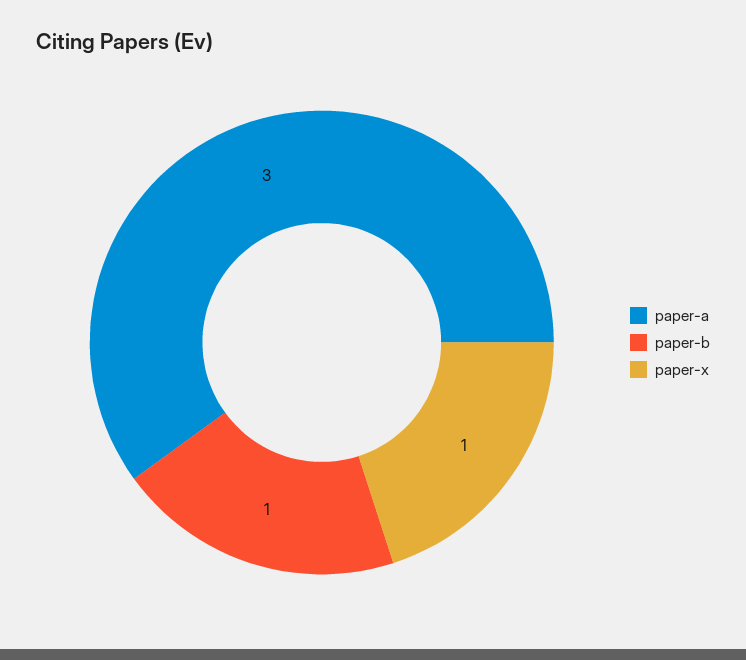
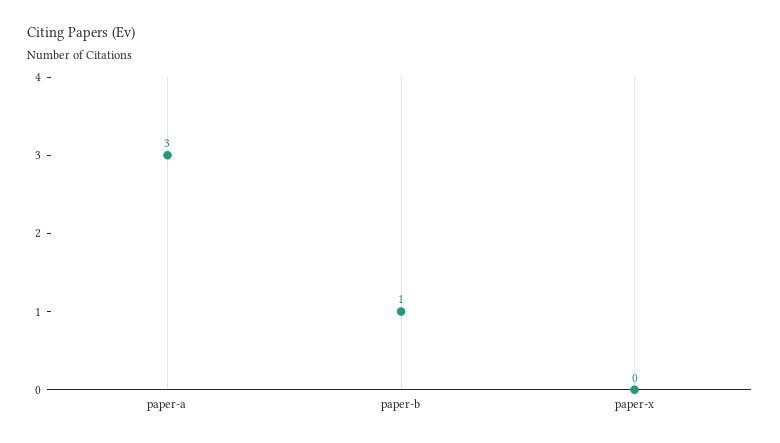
paper-x: 1 -> 0

